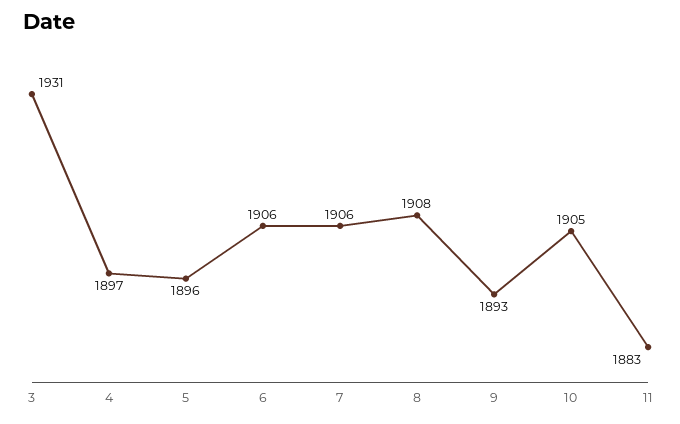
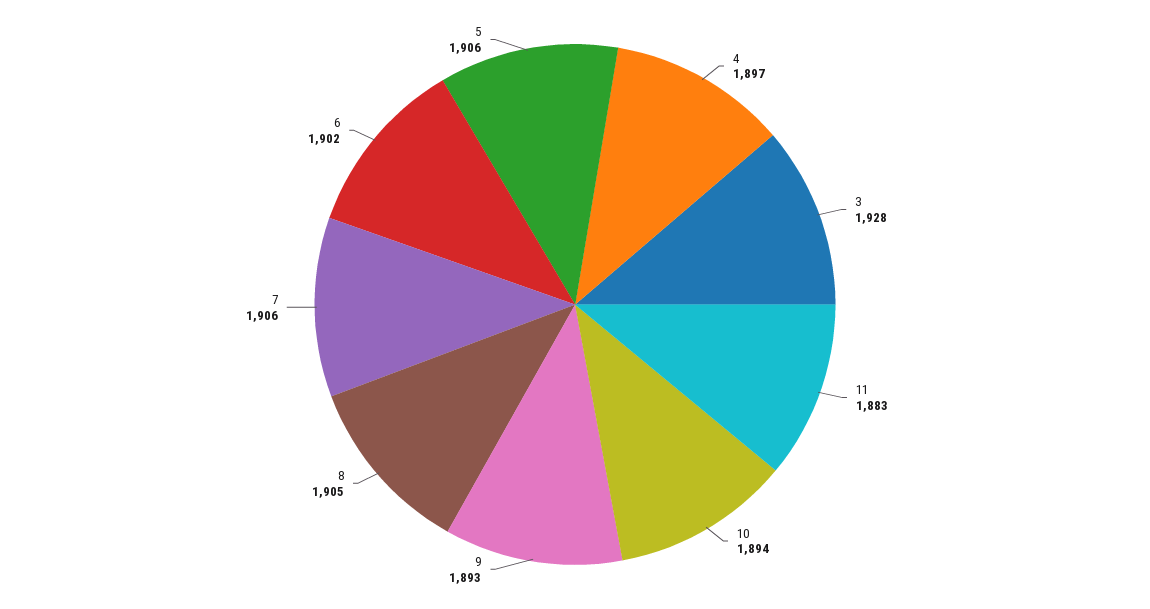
3: 1931 -> 1928
5: 1896 -> 1906
6: 1906 -> 1902
8: 1908 -> 1905
10: 1905 -> 1894

